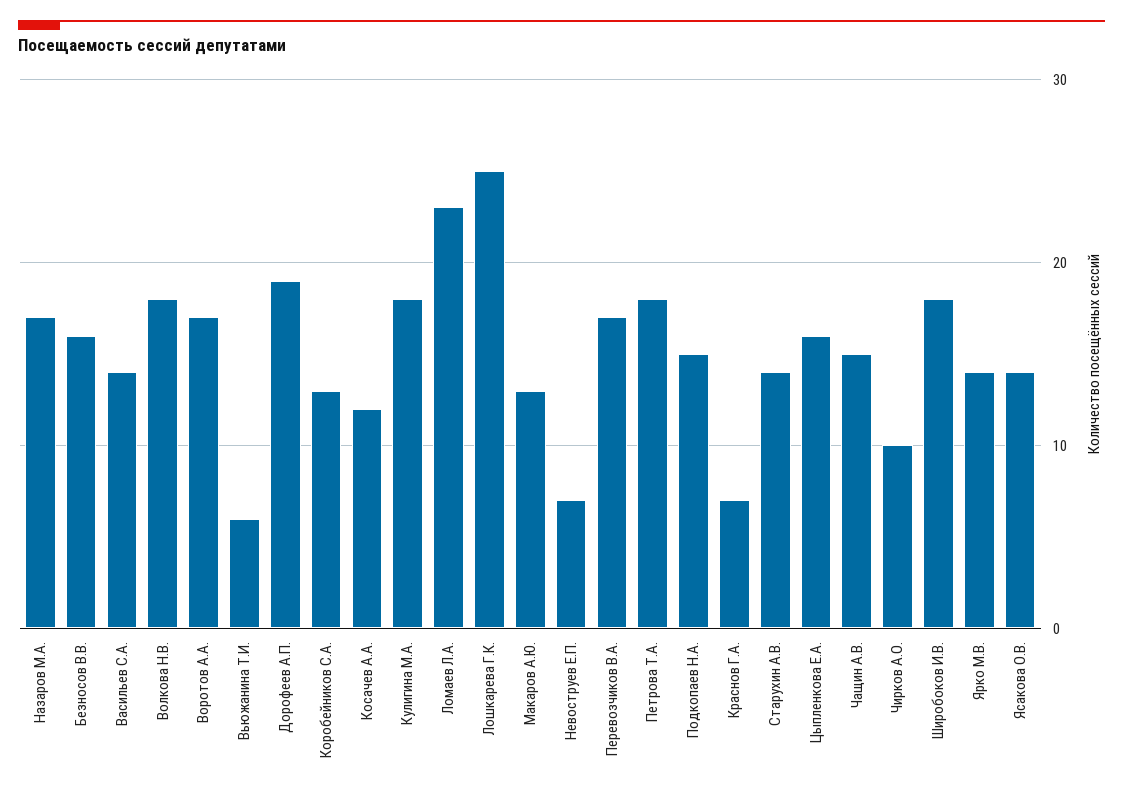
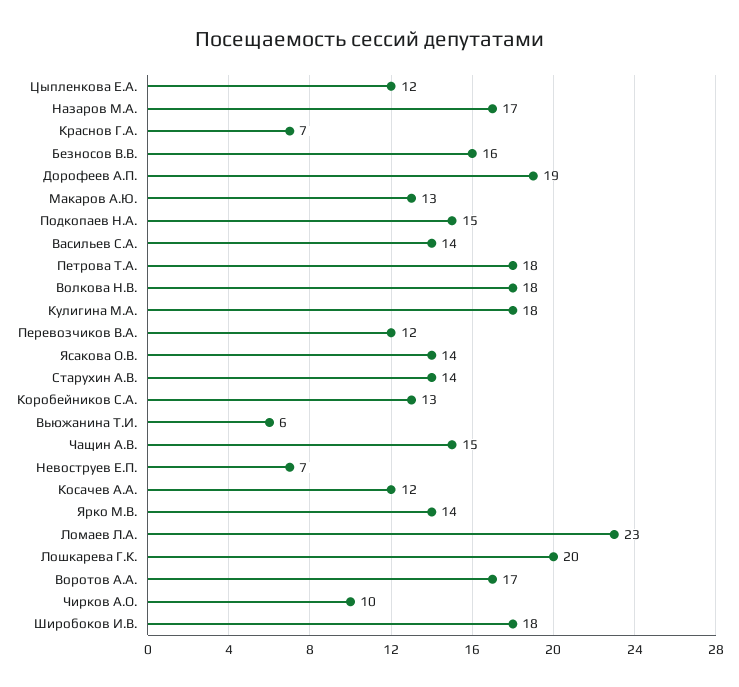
Лошкарева Г.К.: 25 -> 20
Перевозчиков В.А.: 17 -> 12
Цыпленкова Е.А.: 16 -> 12

